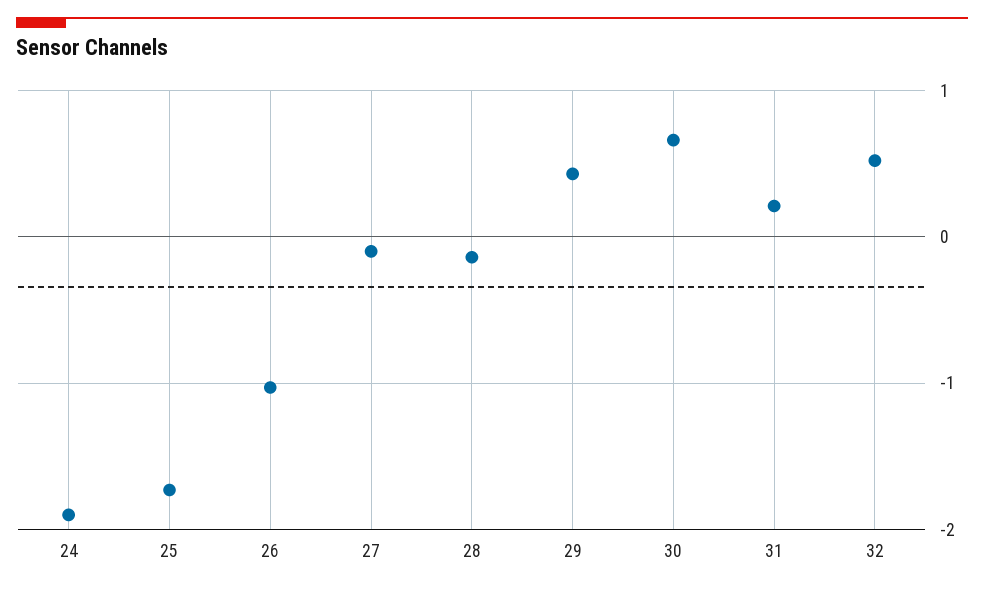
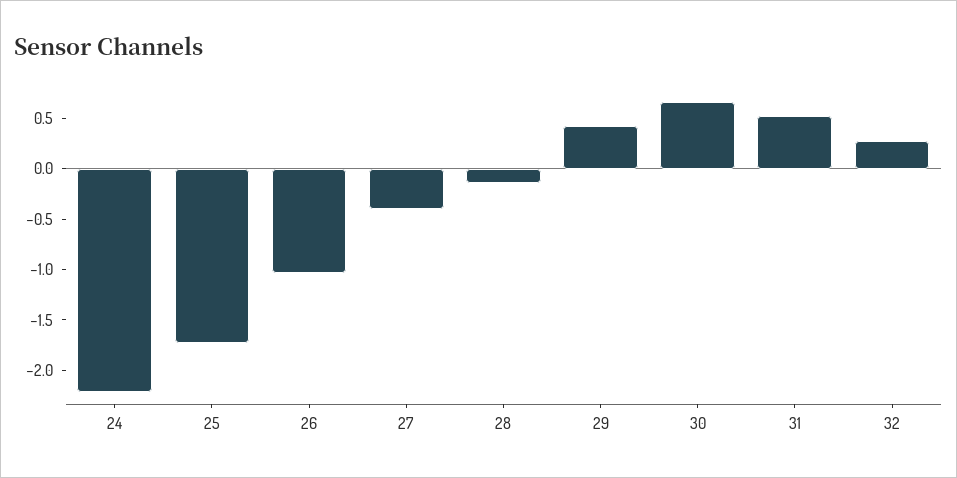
24: -1.9 -> -2.2
27: -0.1 -> -0.4
31: 0.2 -> 0.5
32: 0.5 -> 0.3

